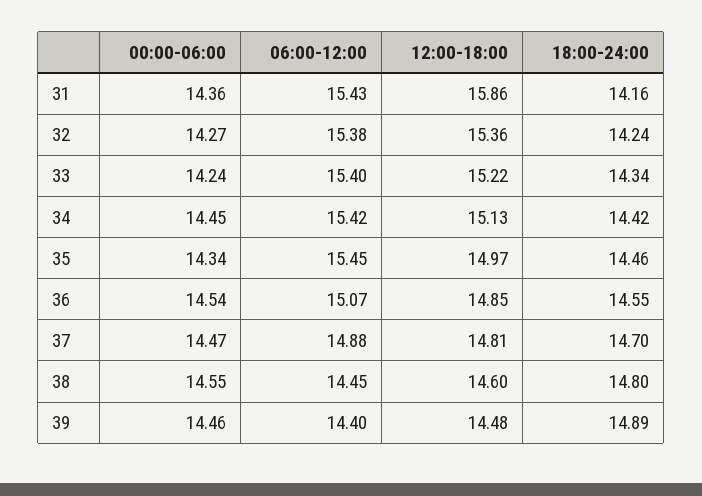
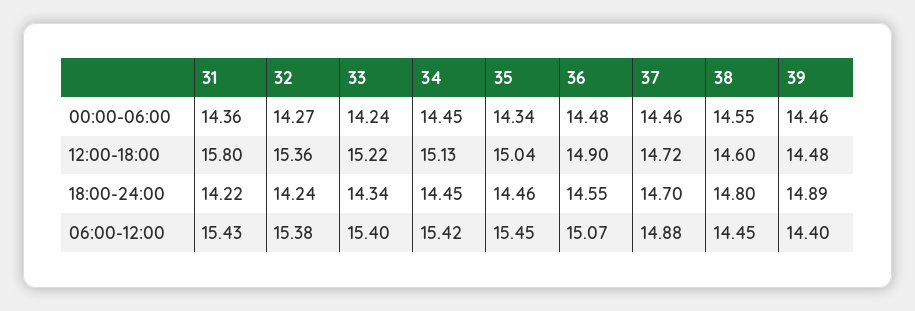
12:00-18:00, 31: 15.86 -> 15.8
18:00-24:00, 31: 14.16 -> 14.22
18:00-24:00, 34: 14.42 -> 14.45
12:00-18:00, 35: 14.97 -> 15.04
00:00-06:00, 36: 14.54 -> 14.48
12:00-18:00, 36: 14.85 -> 14.9
00:00-06:00, 37: 14.47 -> 14.46
12:00-18:00, 37: 14.81 -> 14.72

